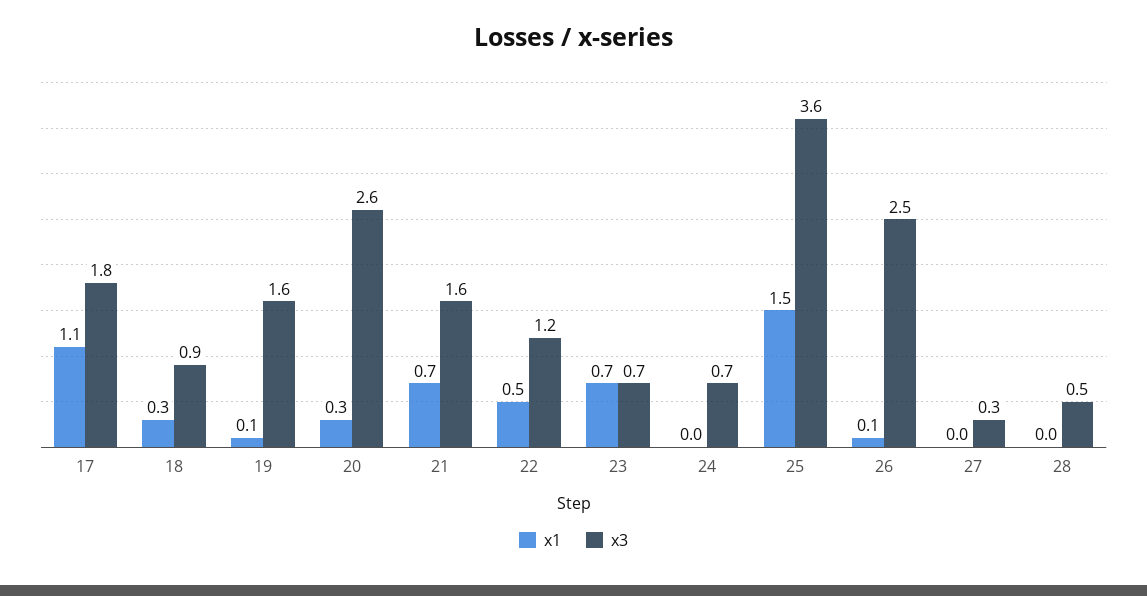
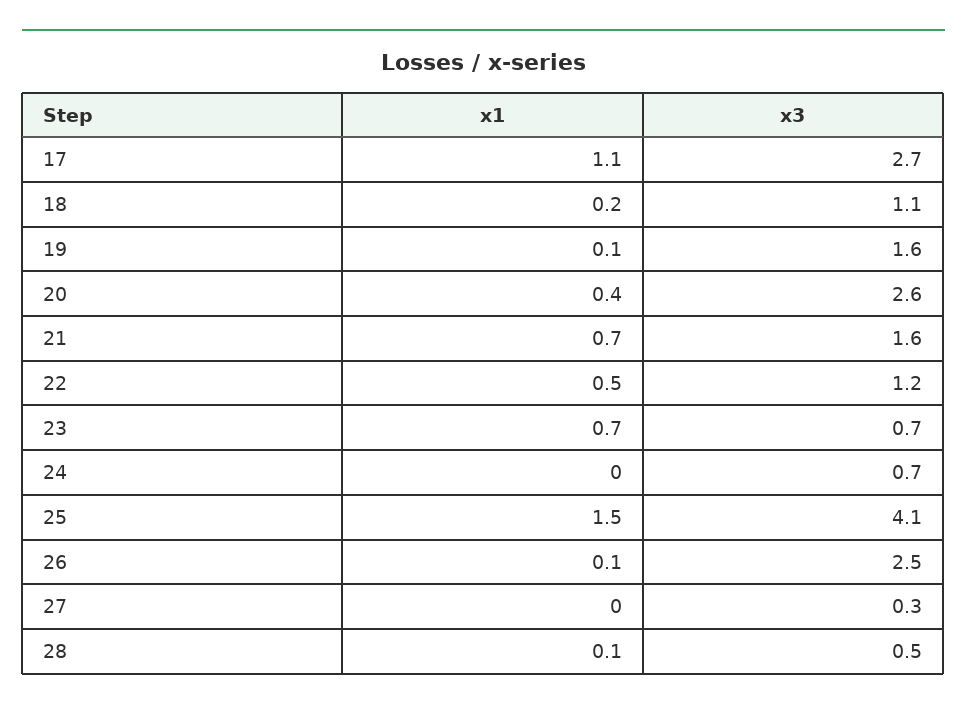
x3, 17: 1.8 -> 2.7
x1, 18: 0.3 -> 0.2
x3, 18: 0.9 -> 1.1
x1, 20: 0.3 -> 0.4
x3, 25: 3.6 -> 4.1
x1, 28: 0 -> 0.1

